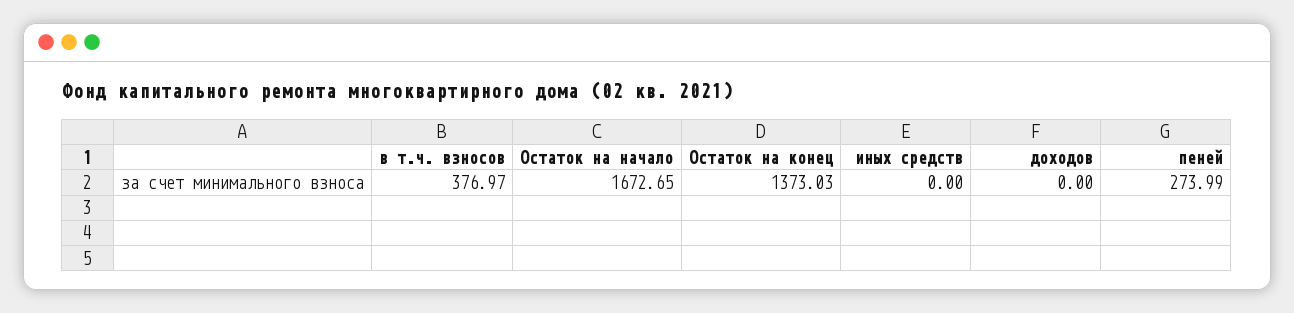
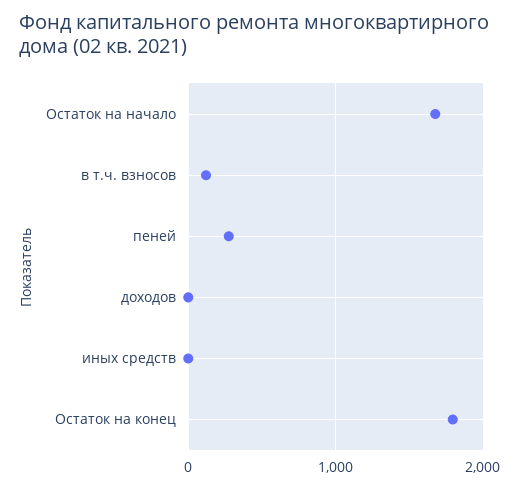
в т.ч. взносов: 376.97 -> 100
Остаток на конец: 1373.03 -> 1800

